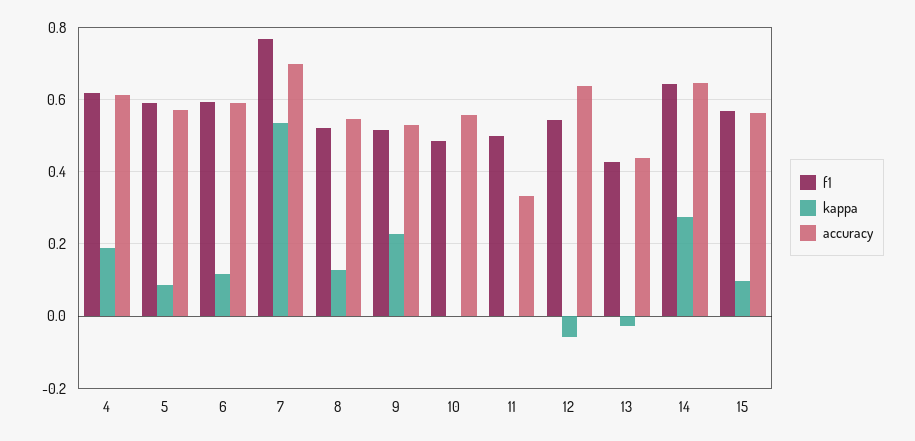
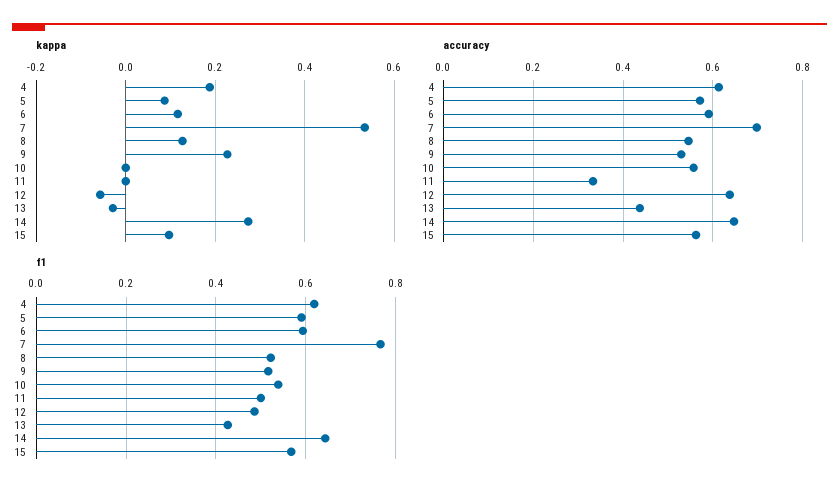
f1, 10: 0.48 -> 0.54
f1, 12: 0.54 -> 0.48

